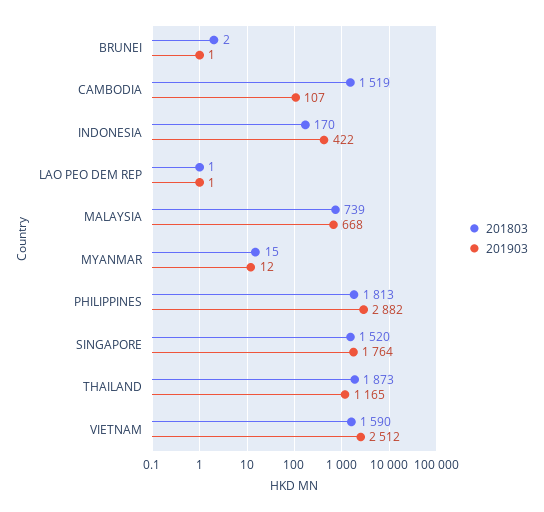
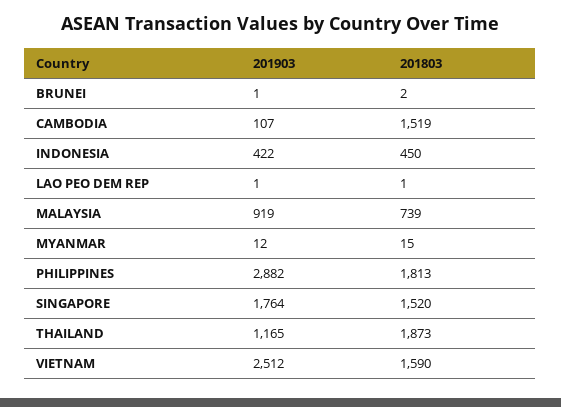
201803, INDONESIA: 170 -> 450
201903, MALAYSIA: 668 -> 919

